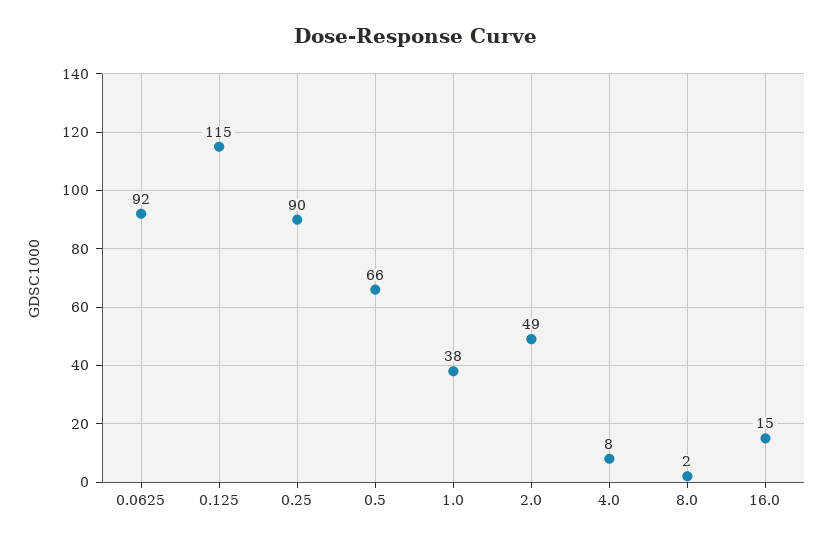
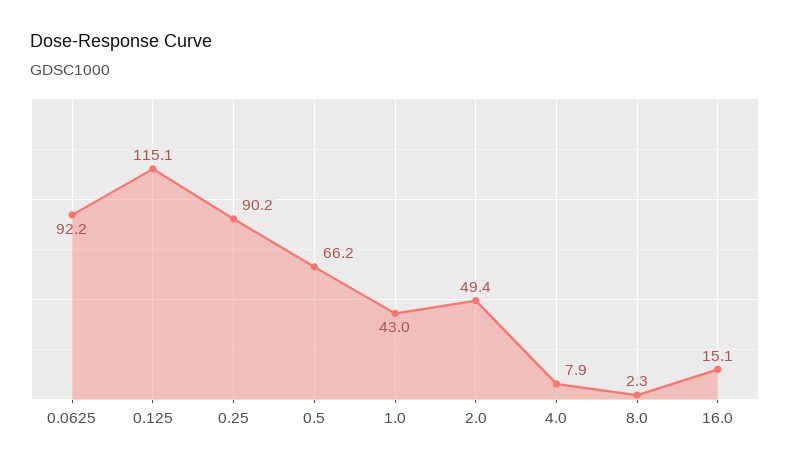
1.0: 38 -> 43

